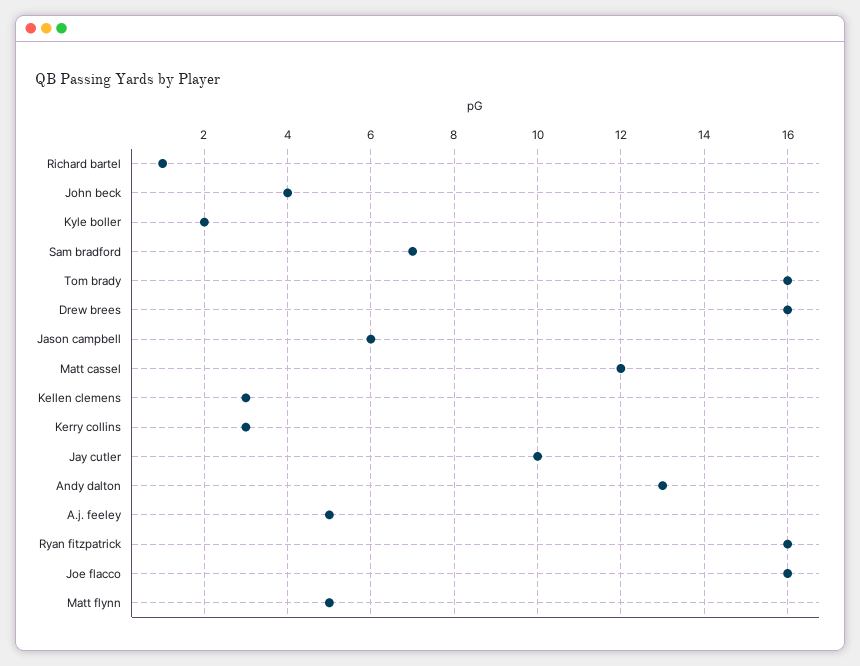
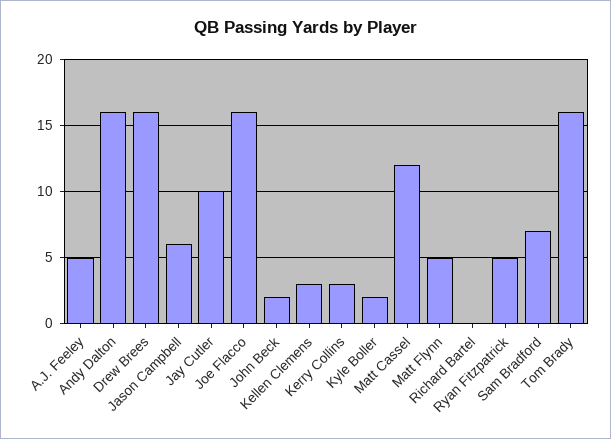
Richard bartel: 1 -> 0
John beck: 4 -> 2
Andy dalton: 13 -> 16
Ryan fitzpatrick: 16 -> 5

